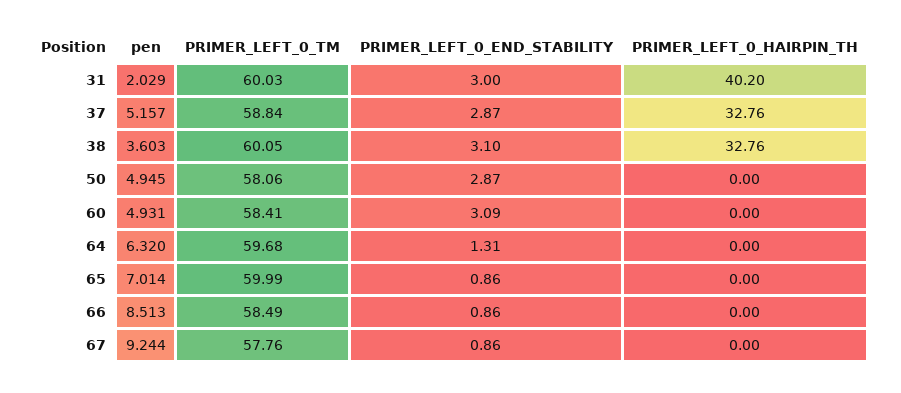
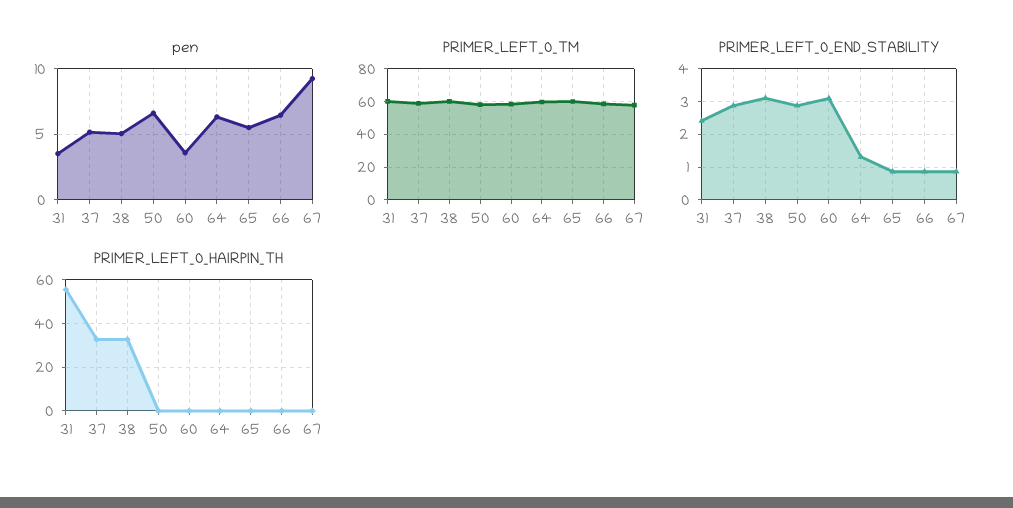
pen, 31: 2.029 -> 3.5
PRIMER_LEFT_0_END_STABILITY, 31: 3 -> 2.4
PRIMER_LEFT_0_HAIRPIN_TH, 31: 40.2 -> 55
pen, 38: 3.603 -> 5
pen, 50: 4.945 -> 6.5
pen, 60: 4.931 -> 3.5
pen, 65: 7.014 -> 5.5
pen, 66: 8.513 -> 6.5

